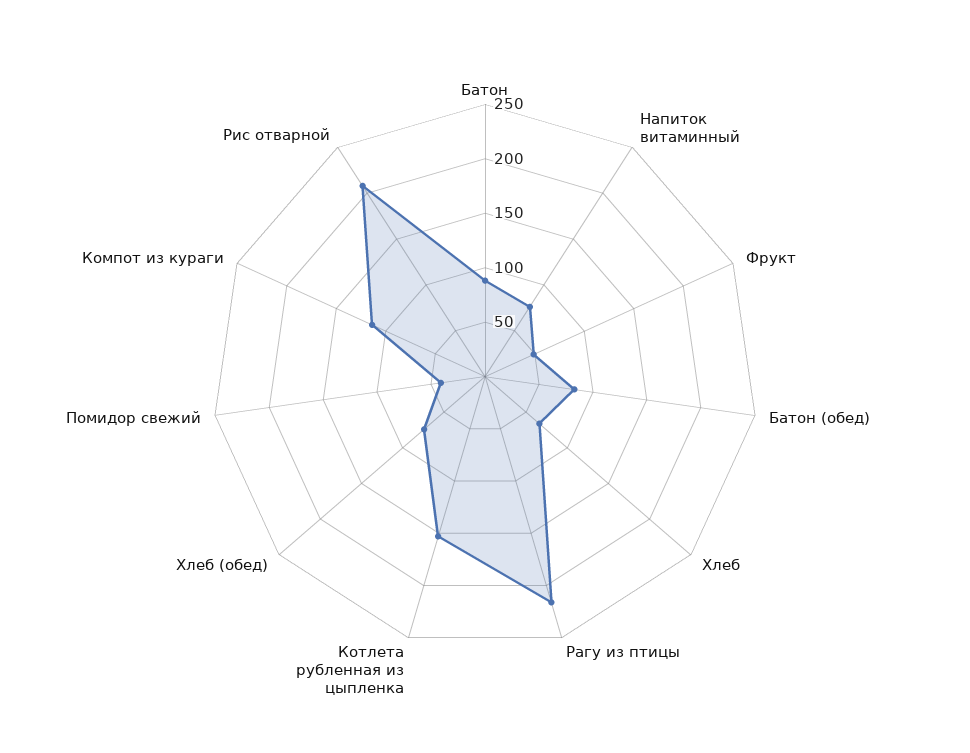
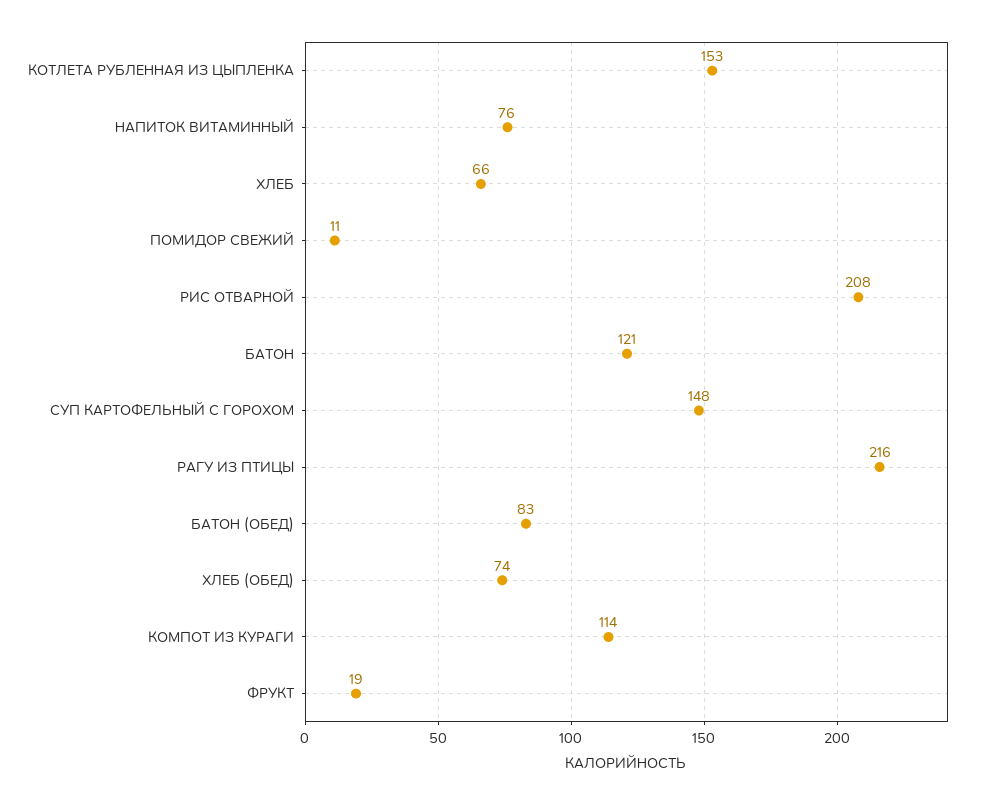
Батон: 90 -> 121
Фрукт: 50 -> 19
Помидор свежий: 40 -> 11
СУП КАРТОФЕЛЬНЫЙ С ГОРОХОМ: none -> 148

